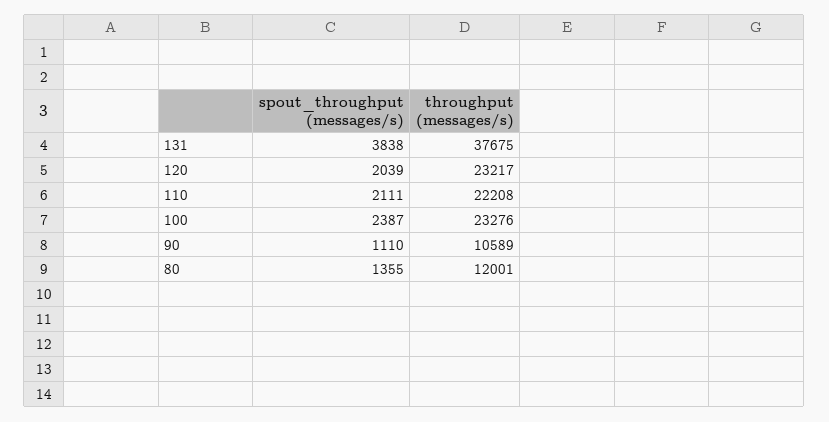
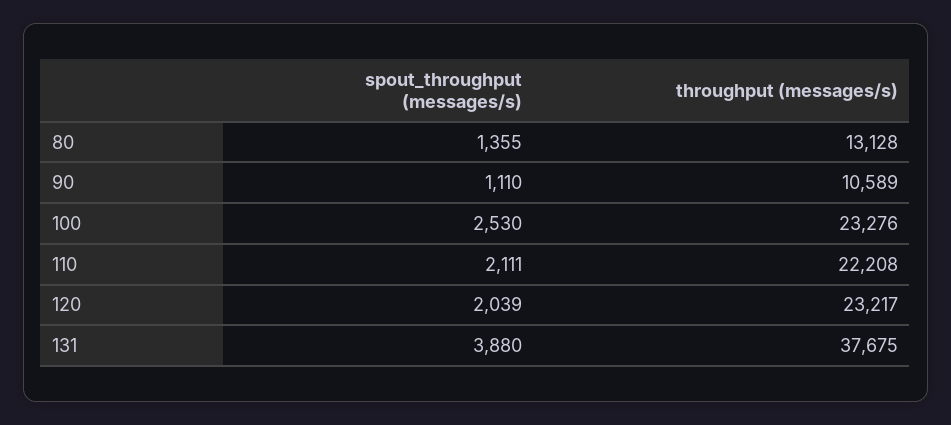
spout_throughput (messages/s), 131: 3838 -> 3880
spout_throughput (messages/s), 100: 2387 -> 2530
throughput (messages/s), 80: 12001 -> 13128

